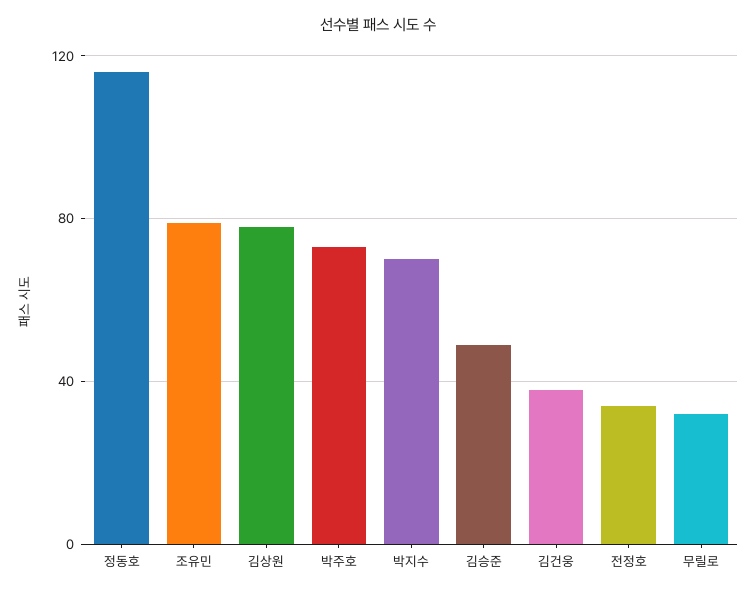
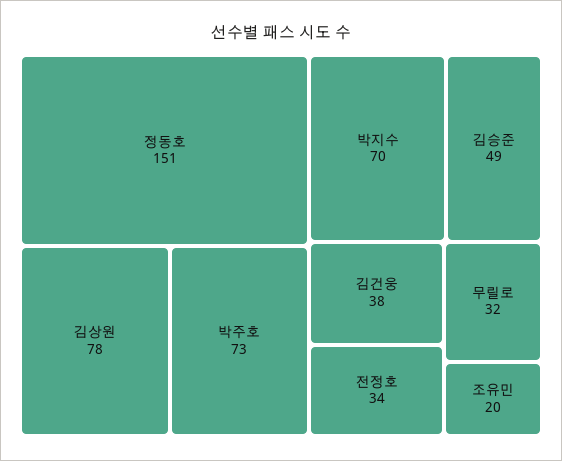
정동호: 115 -> 151
조유민: 80 -> 20

